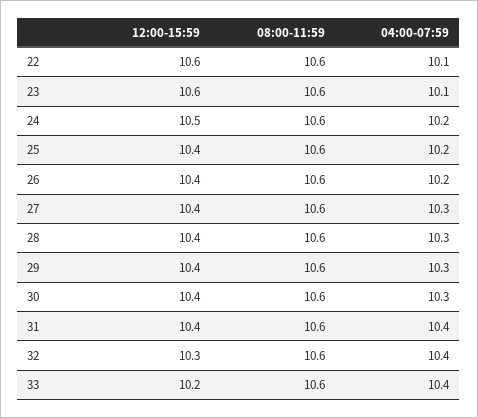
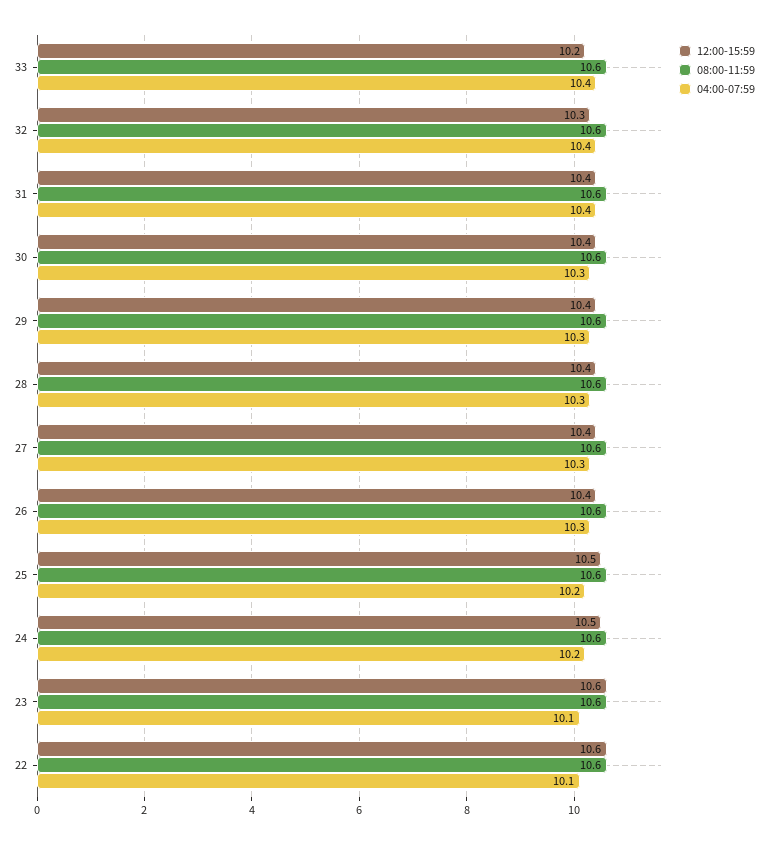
12:00-15:59, 25: 10.4 -> 10.5
04:00-07:59, 26: 10.2 -> 10.3

